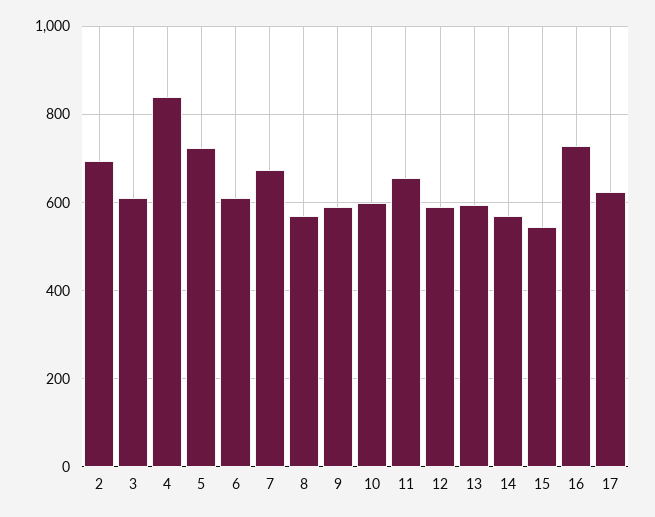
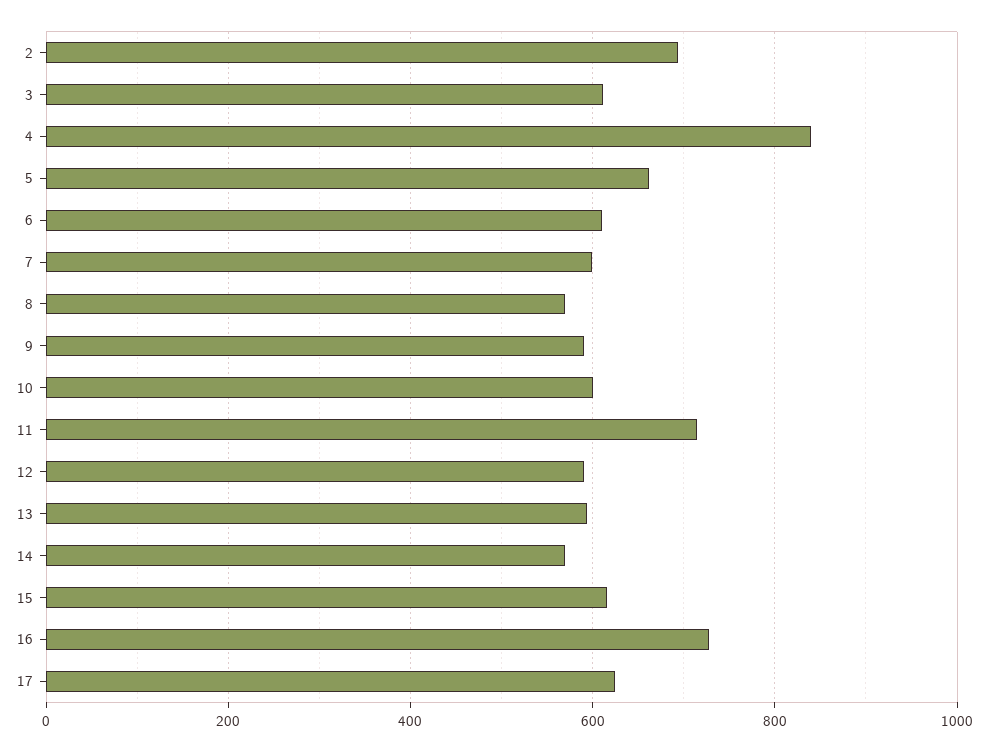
5: 720 -> 660
7: 680 -> 600
11: 660 -> 720
15: 540 -> 620

